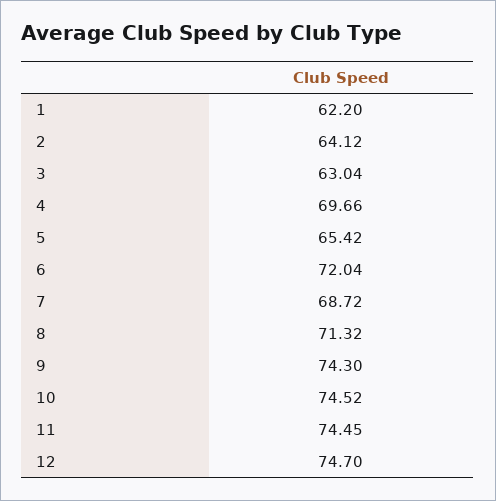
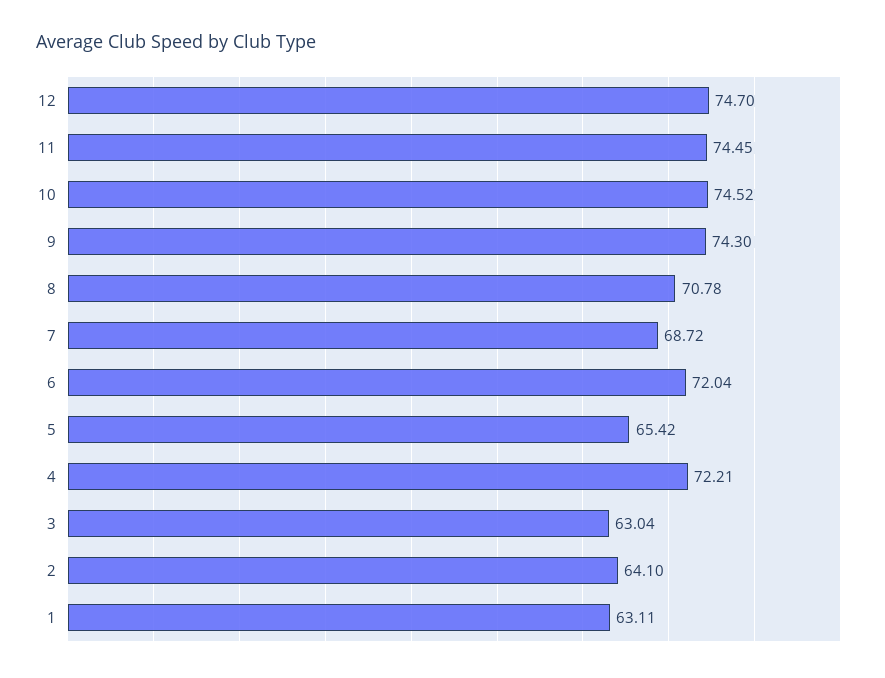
1: 62.2 -> 63.11
2: 64.12 -> 64.1
4: 69.66 -> 72.21
8: 71.32 -> 70.78

